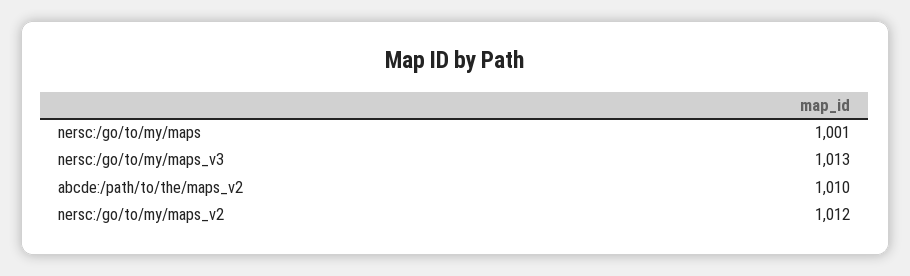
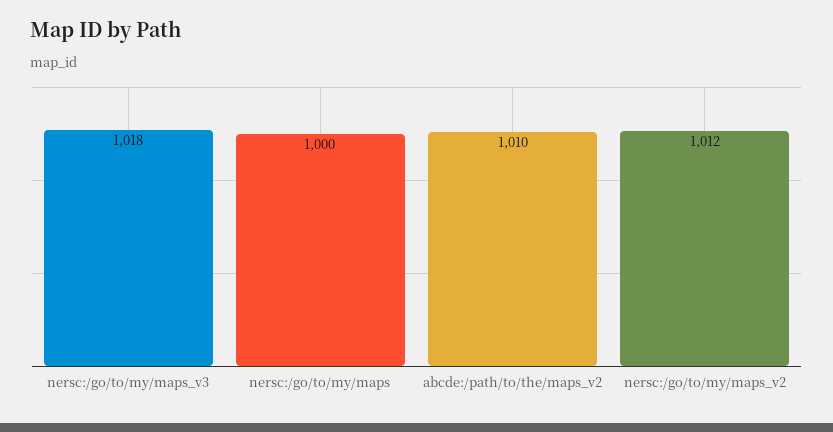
nersc:/go/to/my/maps: 1001 -> 1000
nersc:/go/to/my/maps_v3: 1013 -> 1018

